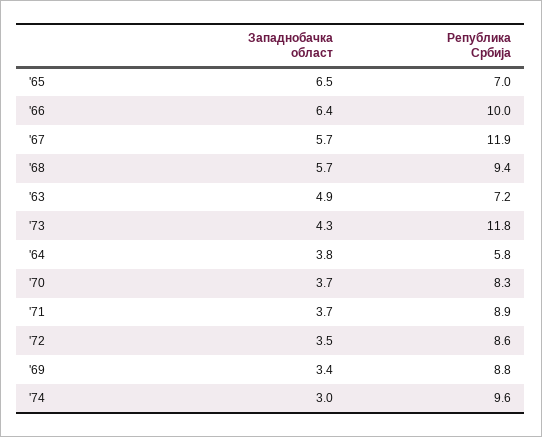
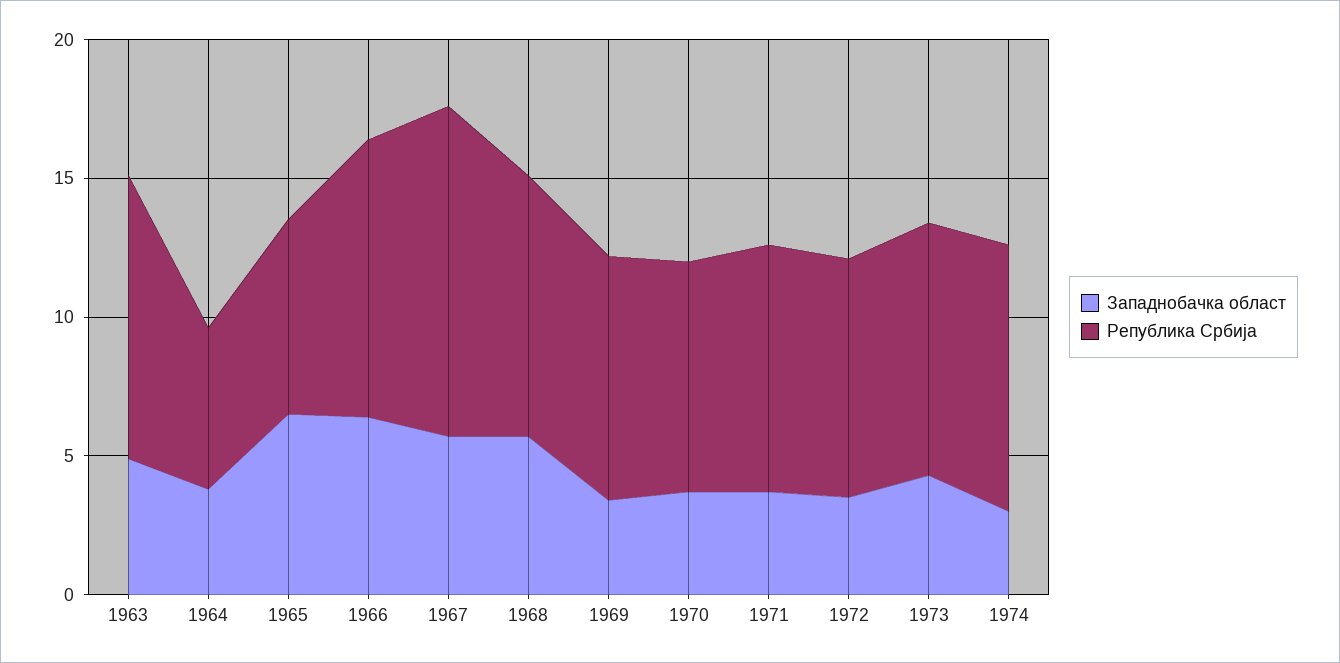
Република Србија, '63: 7.2 -> 10
Република Србија, '73: 11.8 -> 9

